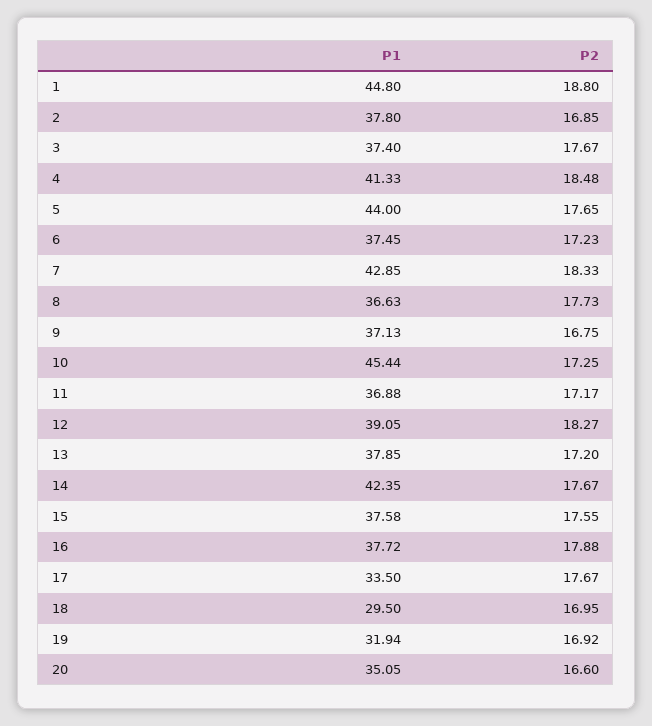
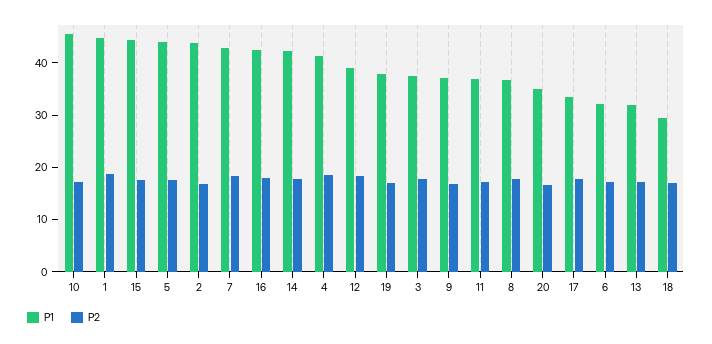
P1, 2: 37.8 -> 44
P1, 6: 37.45 -> 32
P1, 13: 37.85 -> 32
P1, 15: 37.58 -> 44
P1, 16: 37.72 -> 42
P1, 19: 31.94 -> 38

